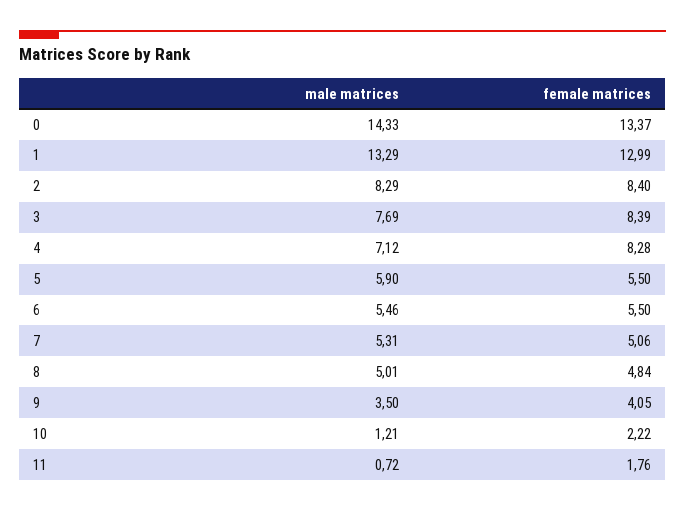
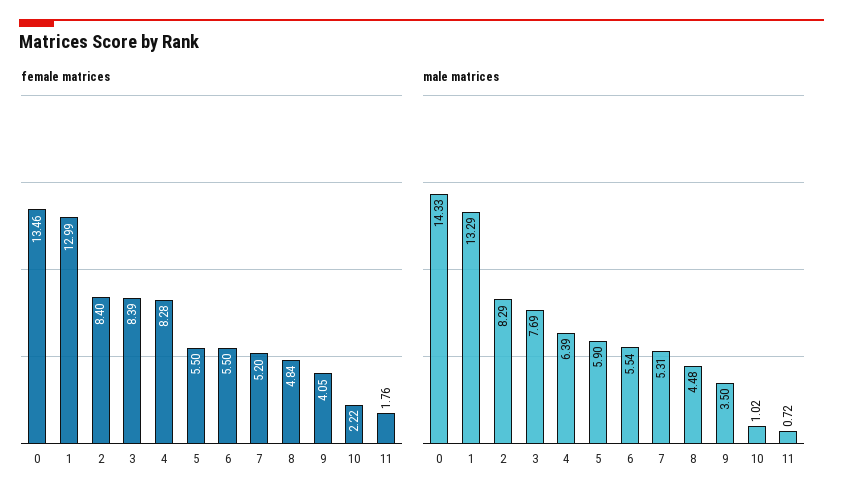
female matrices, 0: 13.37 -> 13.46
male matrices, 4: 7.12 -> 6.39
male matrices, 6: 5.46 -> 5.54
female matrices, 7: 5.06 -> 5.2
male matrices, 8: 5.01 -> 4.48
male matrices, 10: 1.21 -> 1.02

